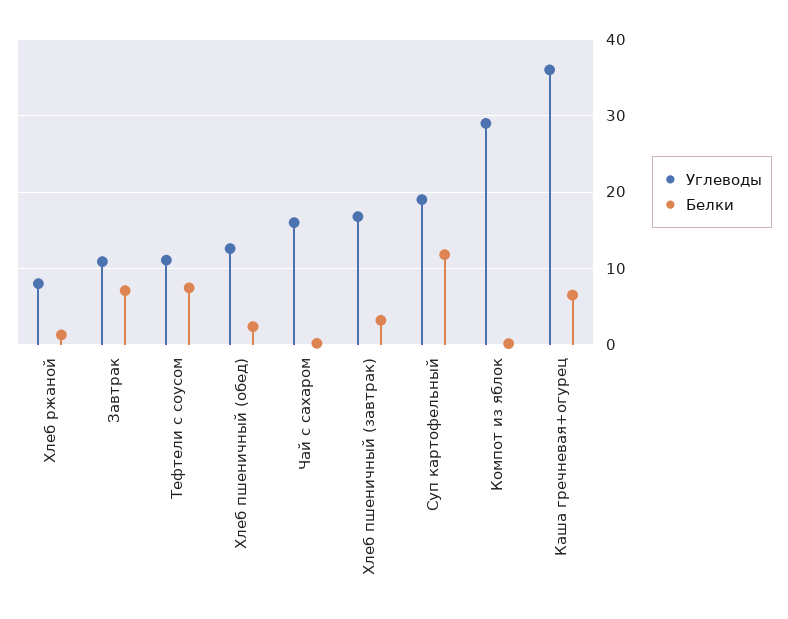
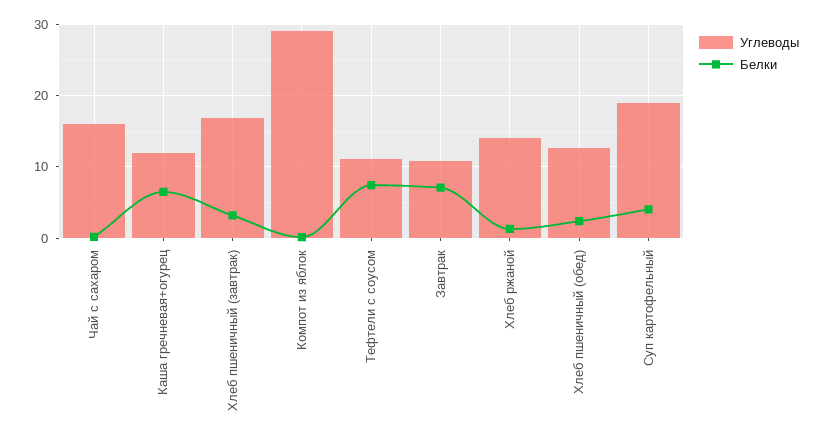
Углеводы, Хлеб ржаной: 8 -> 14
Белки, Суп картофельный: 12 -> 4
Углеводы, Каша гречневая+огурец: 36 -> 12

